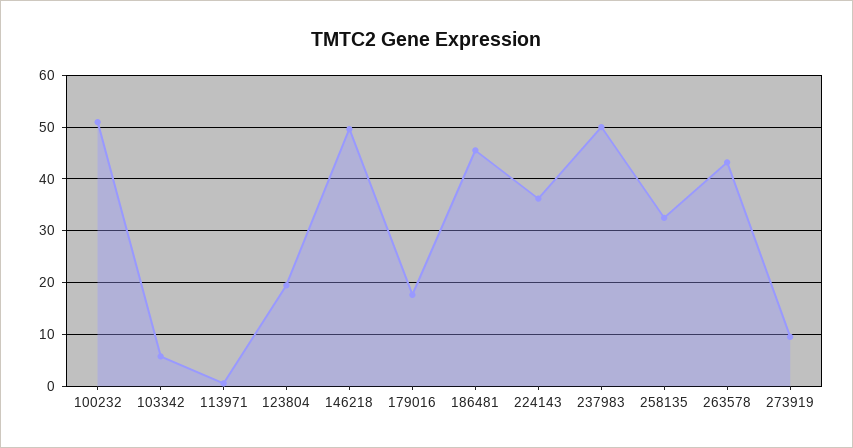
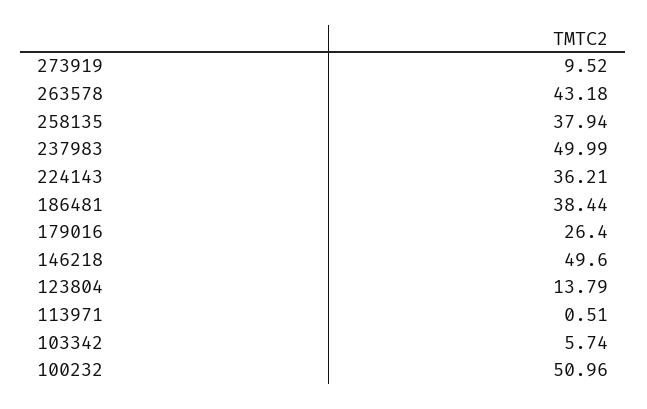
123804: 20 -> 13.79
179016: 18 -> 26.4
186481: 46 -> 38.44
258135: 32 -> 37.94

